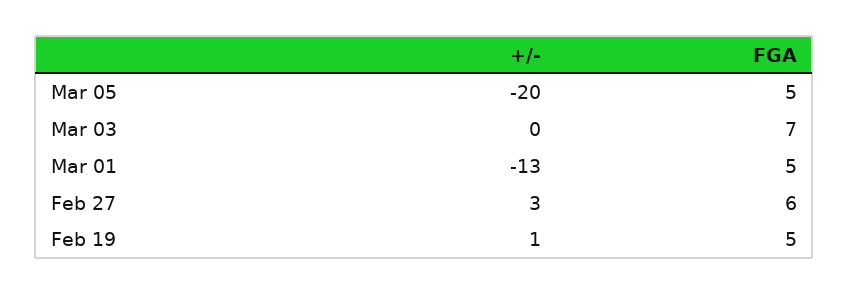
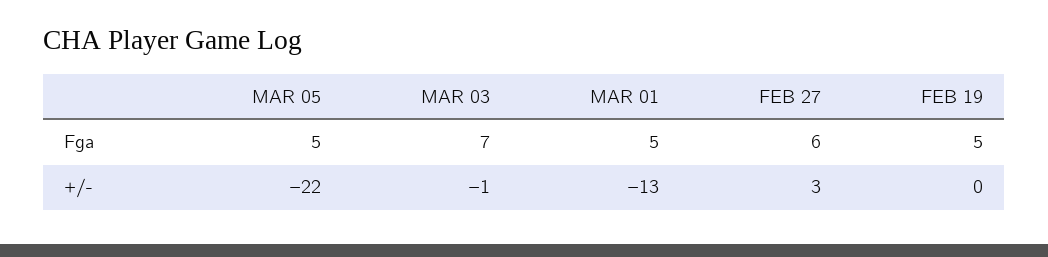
+/-, Mar 05: -20 -> -22
+/-, Mar 03: 0 -> -1
+/-, Feb 19: 1 -> 0

